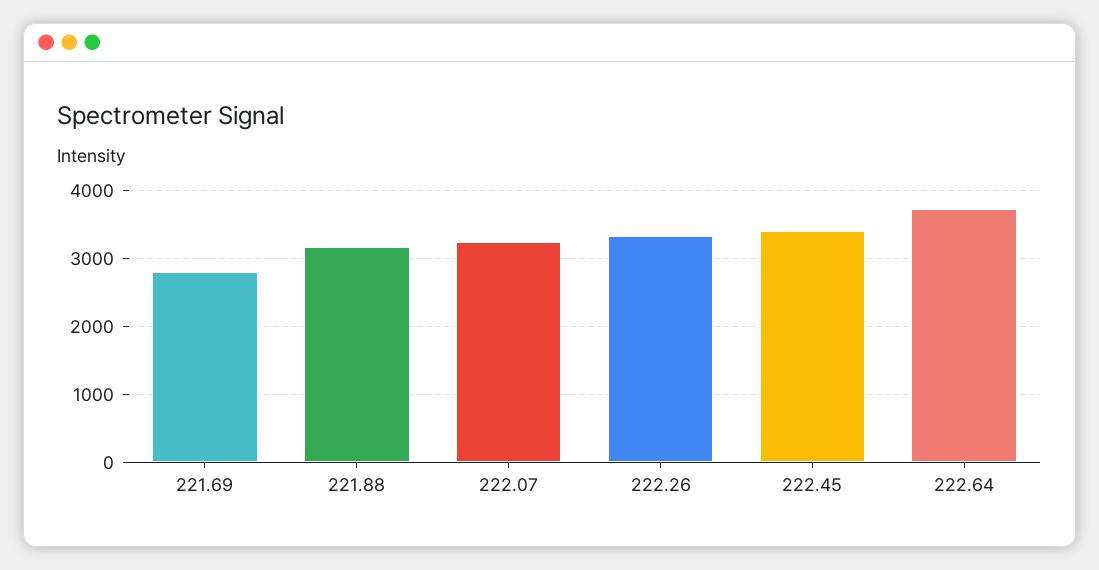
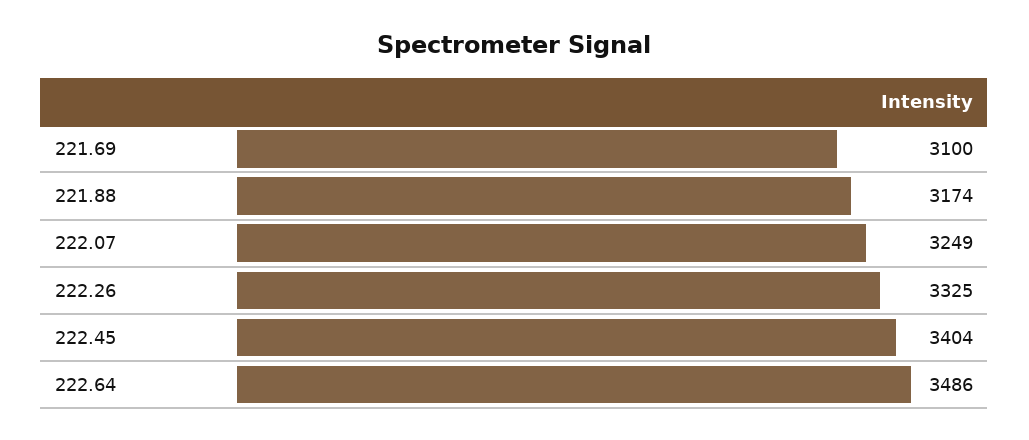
221.69: 2800 -> 3100
222.64: 3700 -> 3486

